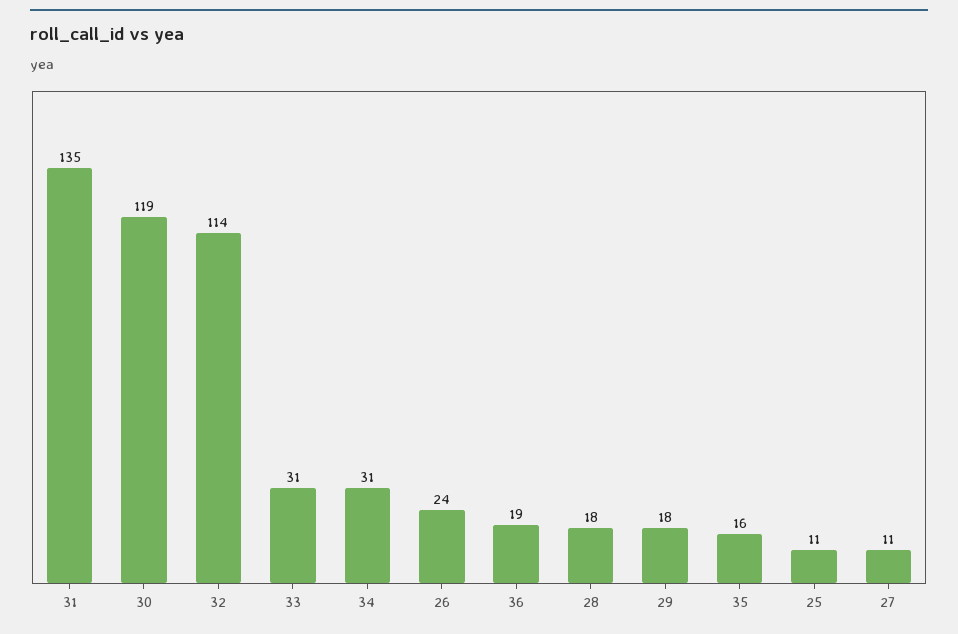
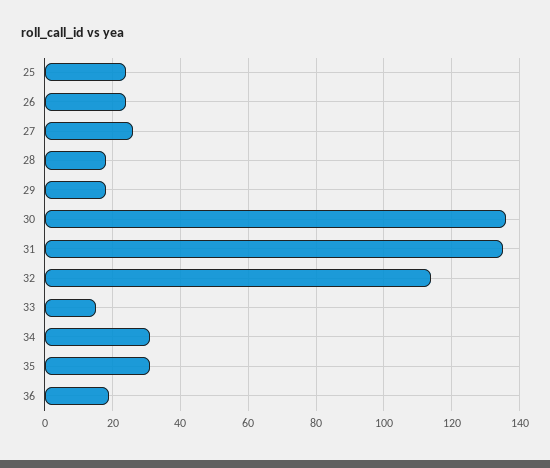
30: 119 -> 135
33: 31 -> 15
35: 16 -> 30
25: 11 -> 25
27: 11 -> 25

